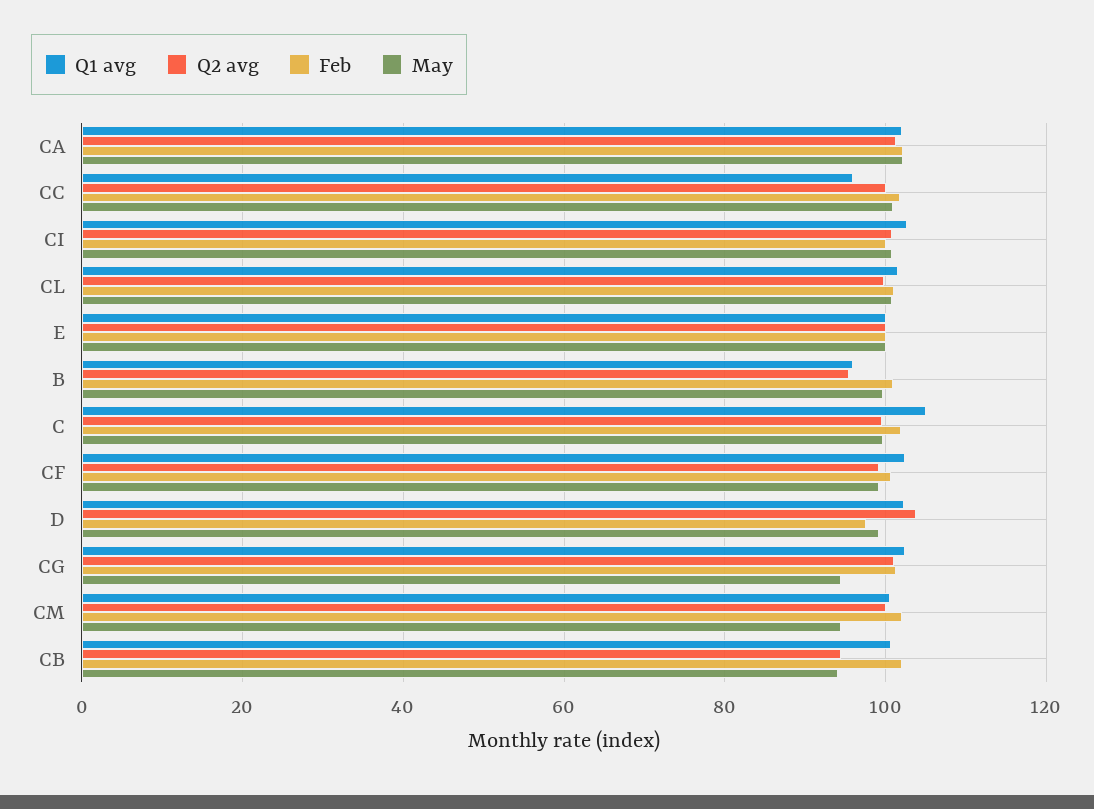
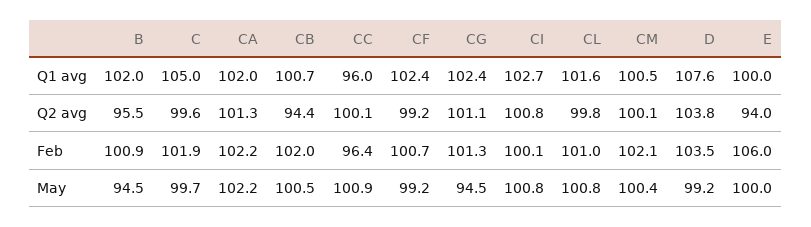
Feb, CC: 102 -> 96.4
Q2 avg, E: 100 -> 94
Feb, E: 100 -> 106
Q1 avg, B: 96 -> 102
May, B: 100 -> 94.5
Q1 avg, D: 102 -> 107.6
Feb, D: 98 -> 103.5
May, CM: 94 -> 100.4
May, CB: 94 -> 100.5

